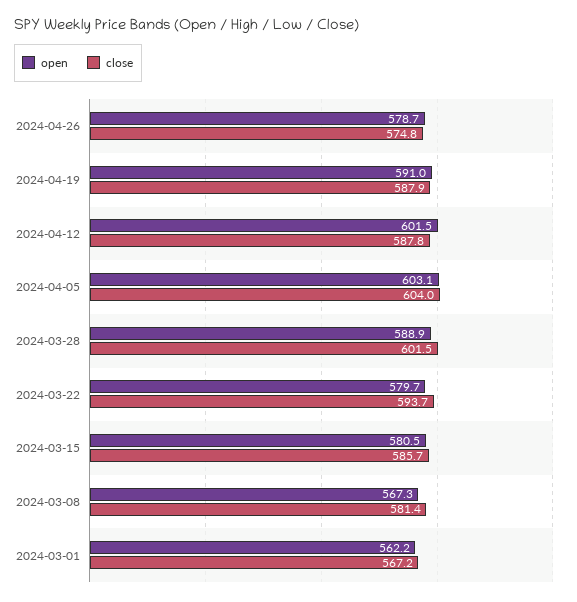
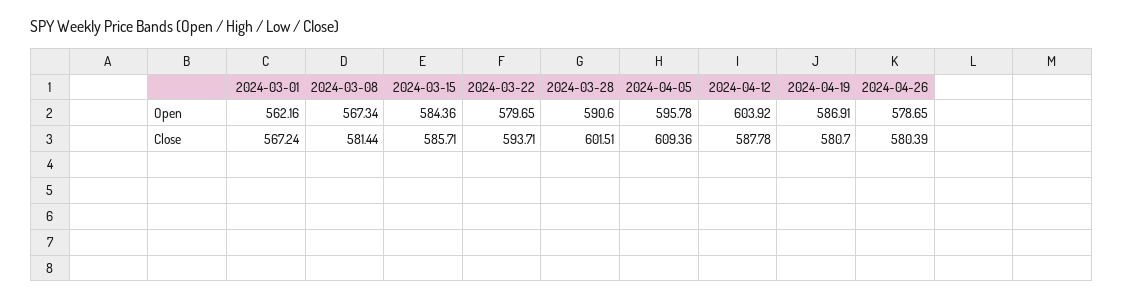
close, 2024-04-26: 574.8 -> 580.39
open, 2024-04-19: 591 -> 586.91
close, 2024-04-19: 587.9 -> 580.7
open, 2024-04-12: 601.5 -> 603.92
open, 2024-04-05: 603.1 -> 595.78
close, 2024-04-05: 604 -> 609.36
open, 2024-03-28: 588.9 -> 590.6
open, 2024-03-15: 580.5 -> 584.36

